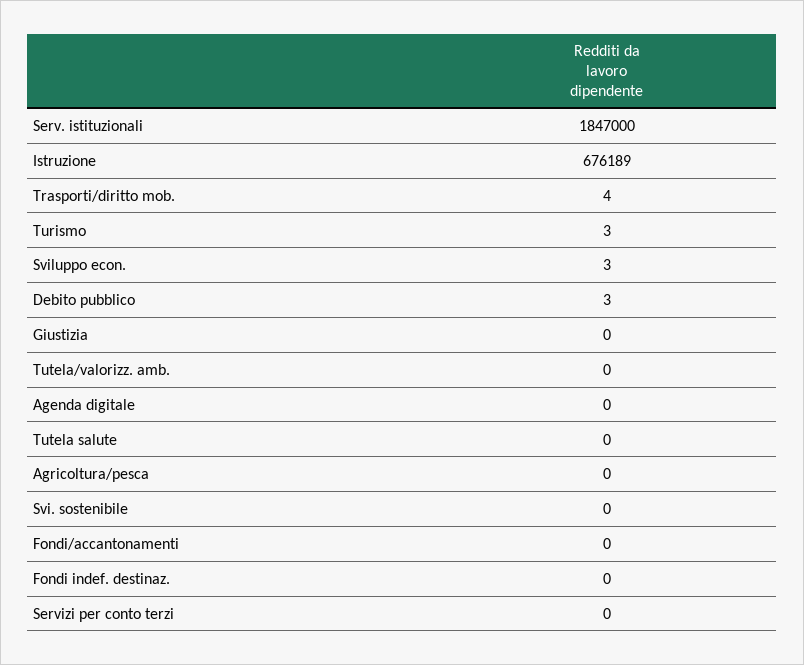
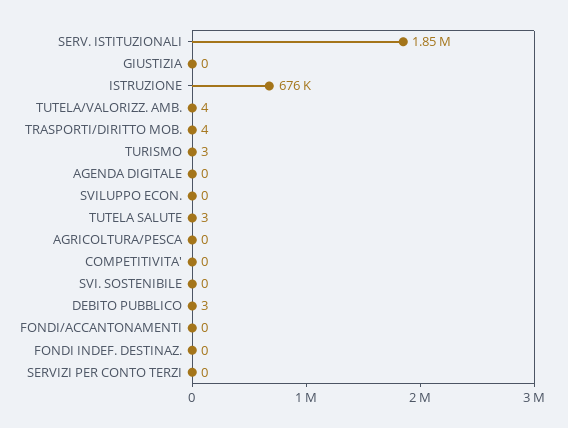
Sviluppo econ.: 3 -> 0
Tutela/valorizz. amb.: 0 -> 4
Tutela salute: 0 -> 3
COMPETITIVITA': none -> 0

